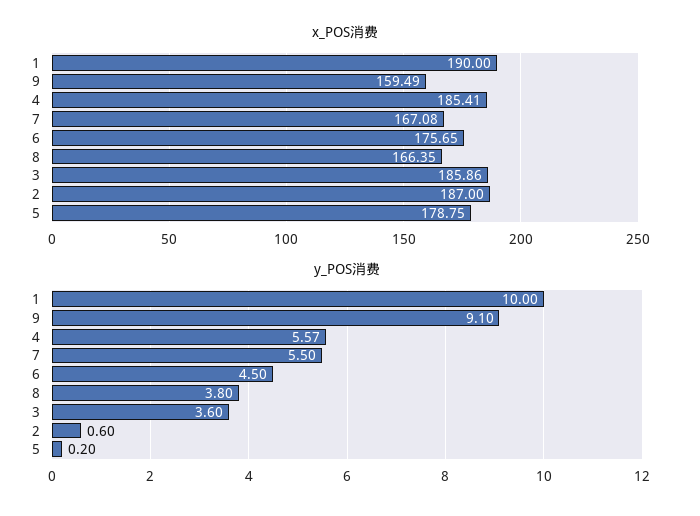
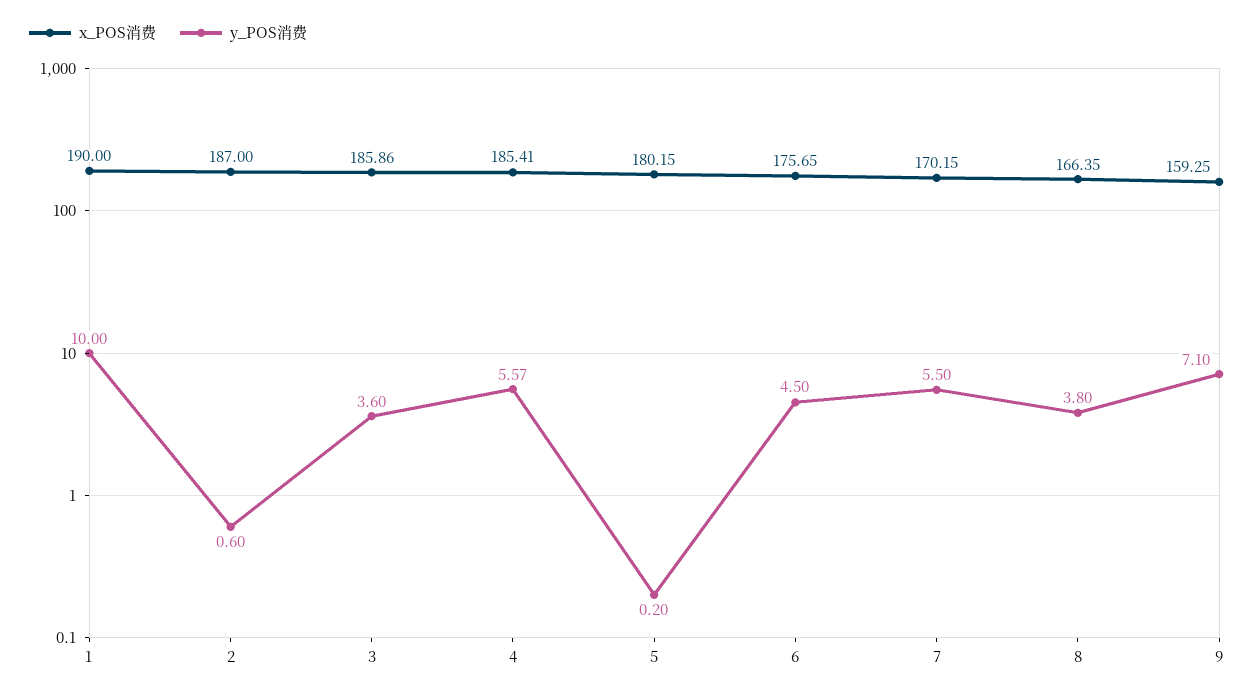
x_POS消费, 9: 159.49 -> 159.25
x_POS消费, 7: 167.08 -> 170.15
x_POS消费, 5: 178.75 -> 180.15
y_POS消费, 9: 9.1 -> 7.1

